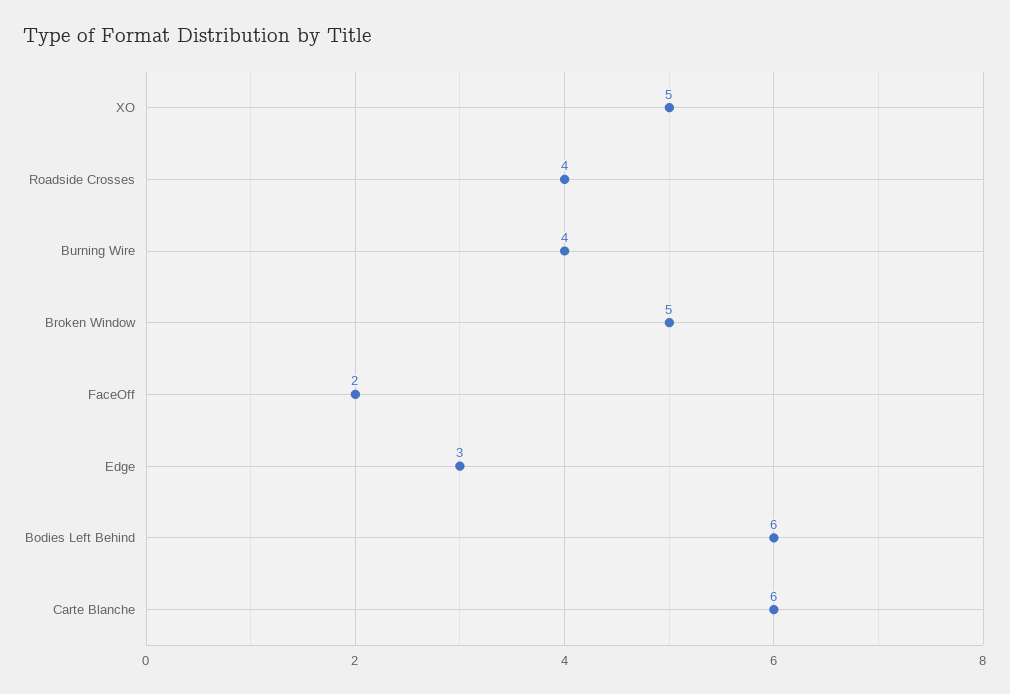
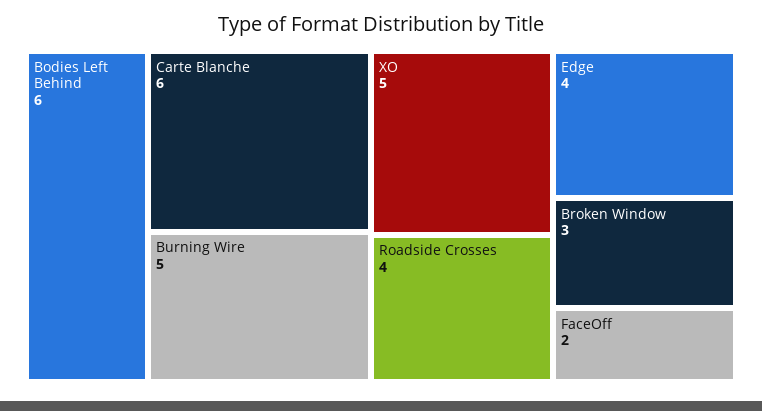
Burning Wire: 4 -> 5
Broken Window: 5 -> 3
Edge: 3 -> 4

